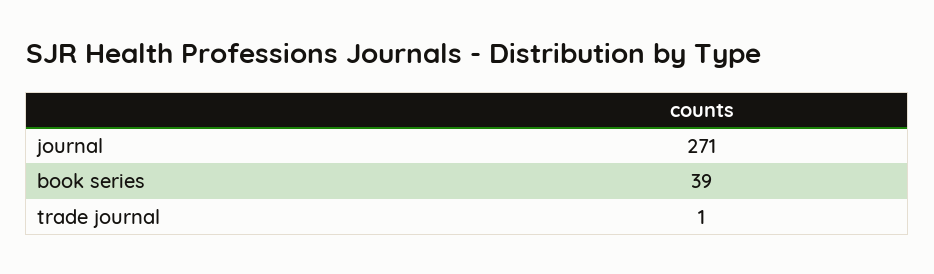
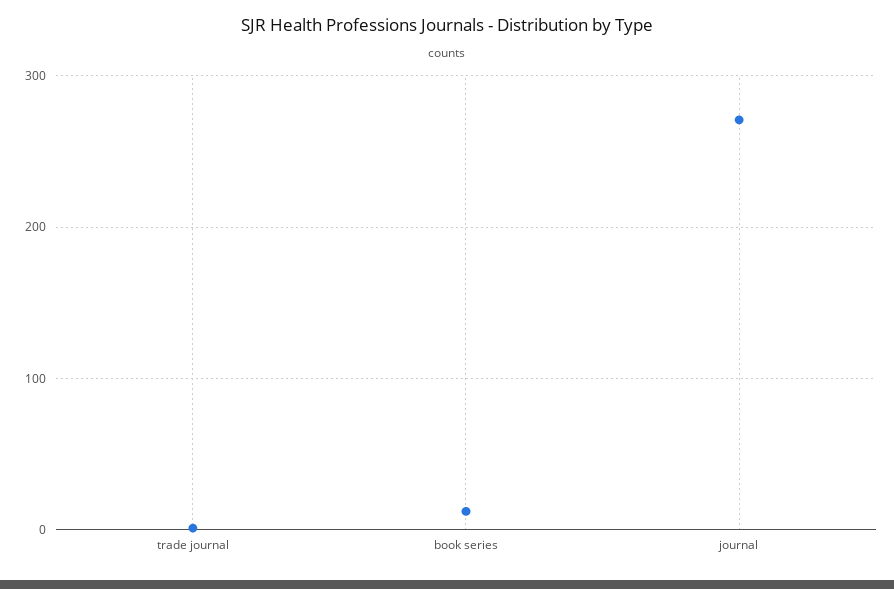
book series: 39 -> 10

